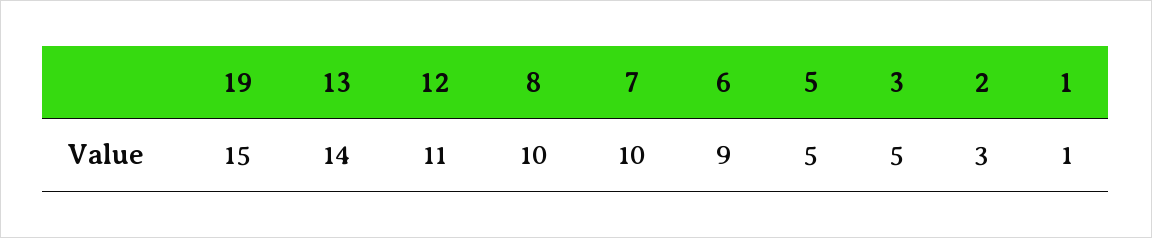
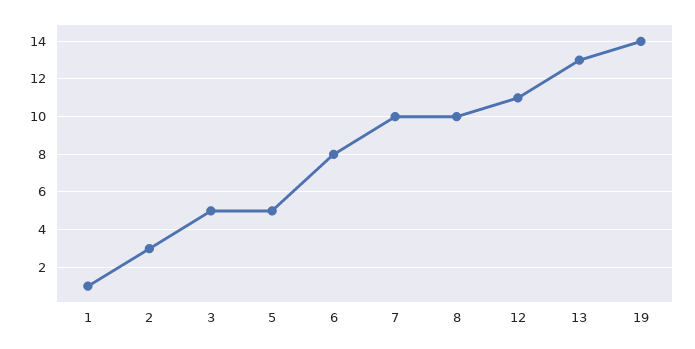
19: 15 -> 14
13: 14 -> 13
6: 9 -> 8

